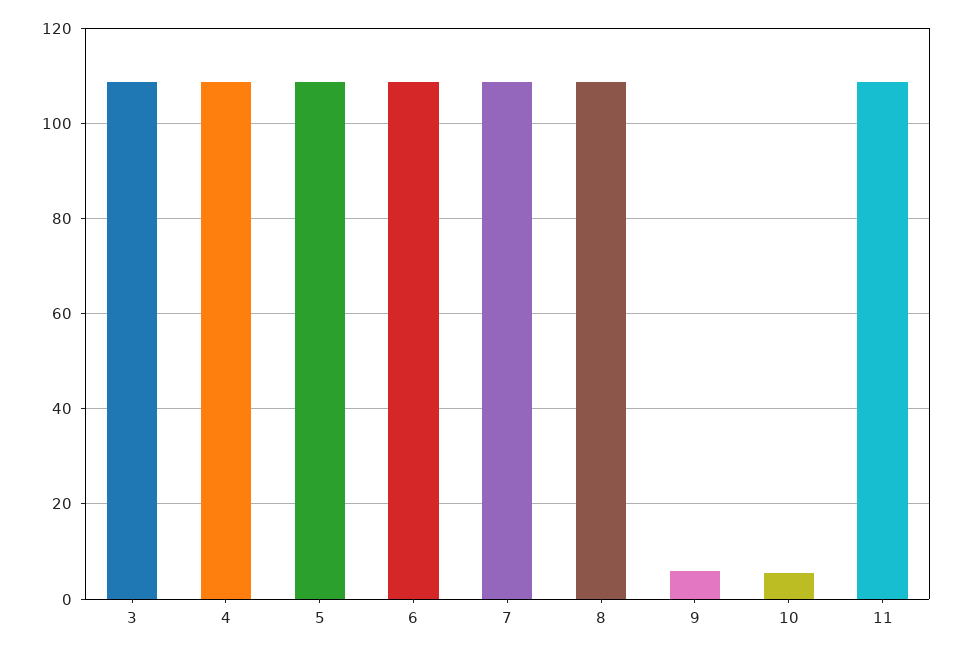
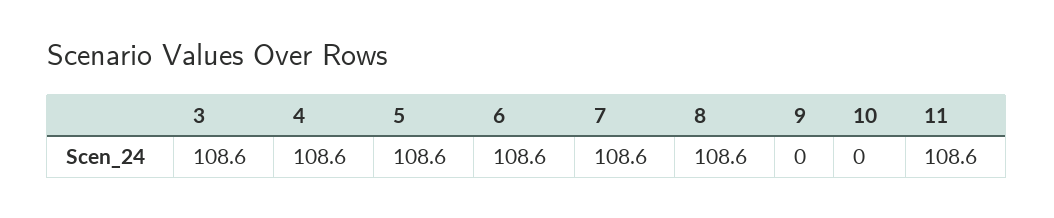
9: 6 -> 0
10: 6 -> 0

